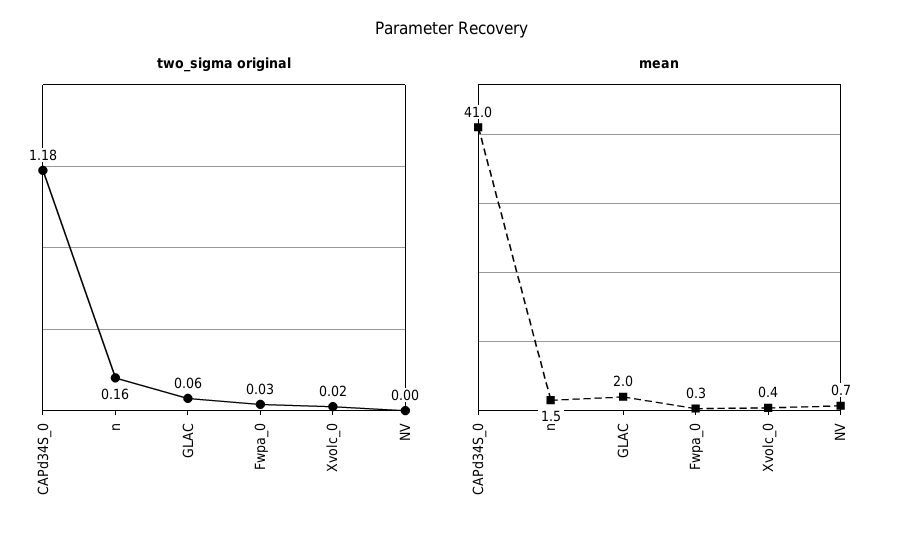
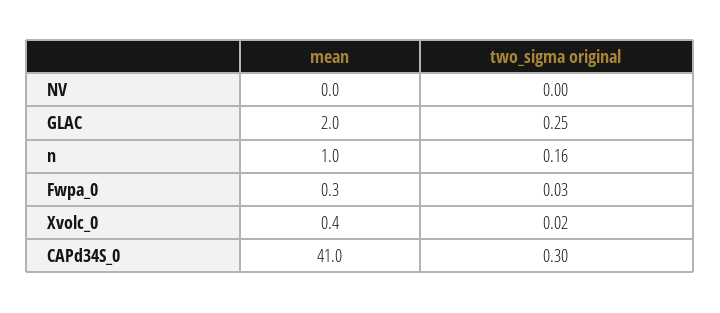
two_sigma original, CAPd34S_0: 1.18 -> 0.3
two_sigma original, GLAC: 0.06 -> 0.25
mean, n: 1.5 -> 1
mean, NV: 0.7 -> 0

